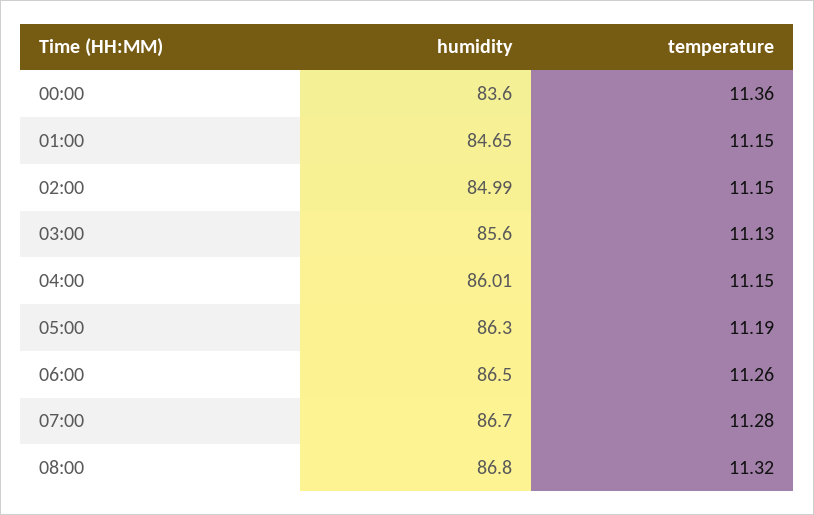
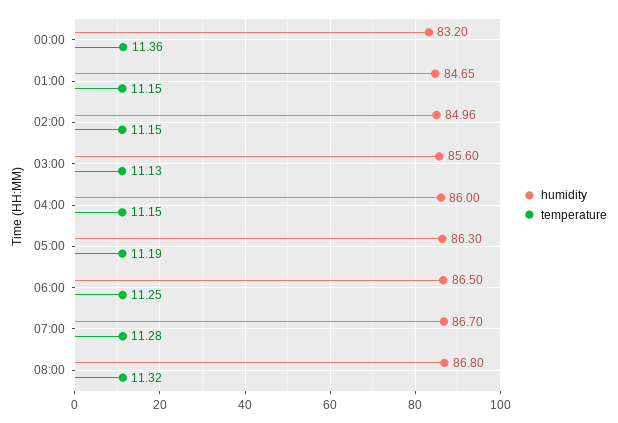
humidity, 00:00: 83.6 -> 83.2
humidity, 02:00: 84.99 -> 84.96
humidity, 04:00: 86.01 -> 86
temperature, 06:00: 11.26 -> 11.25

